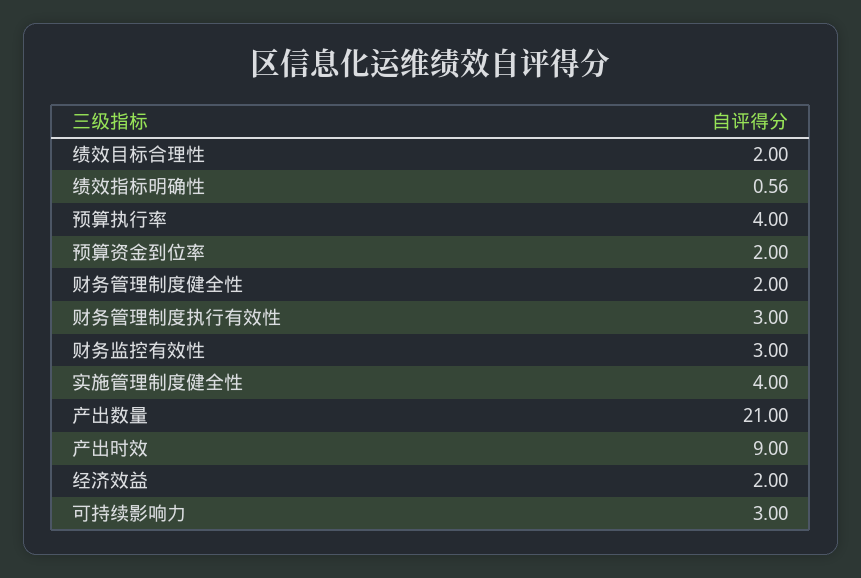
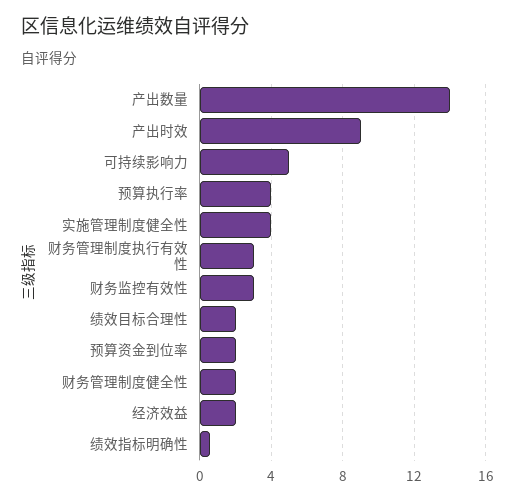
产出数量: 21 -> 14
可持续影响力: 3 -> 5

